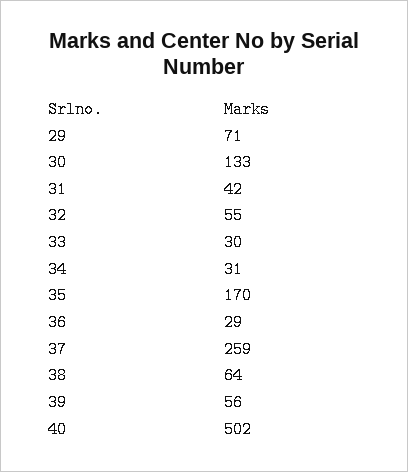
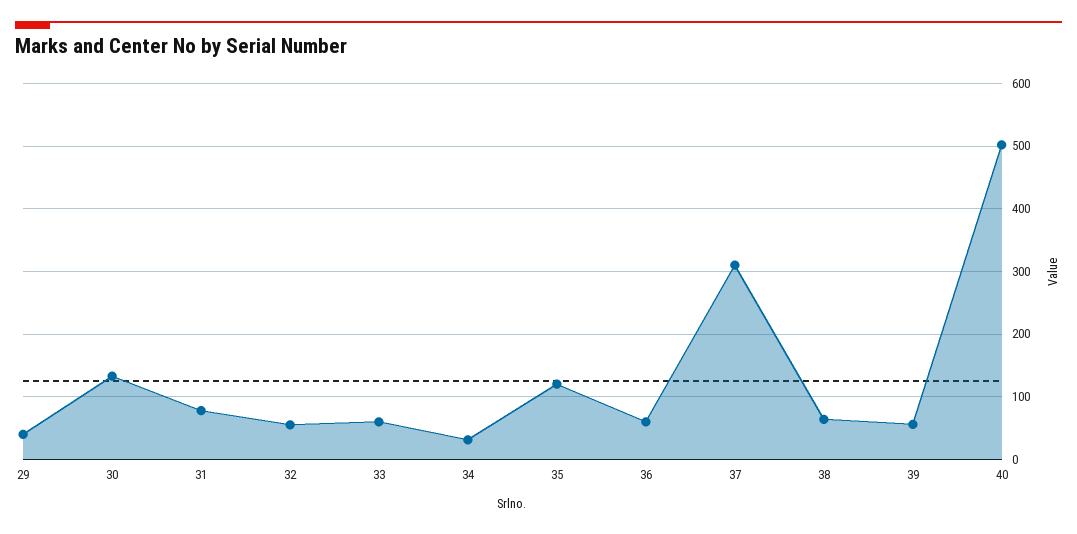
29: 71 -> 40
31: 42 -> 80
33: 30 -> 60
35: 170 -> 120
36: 29 -> 60
37: 259 -> 310

